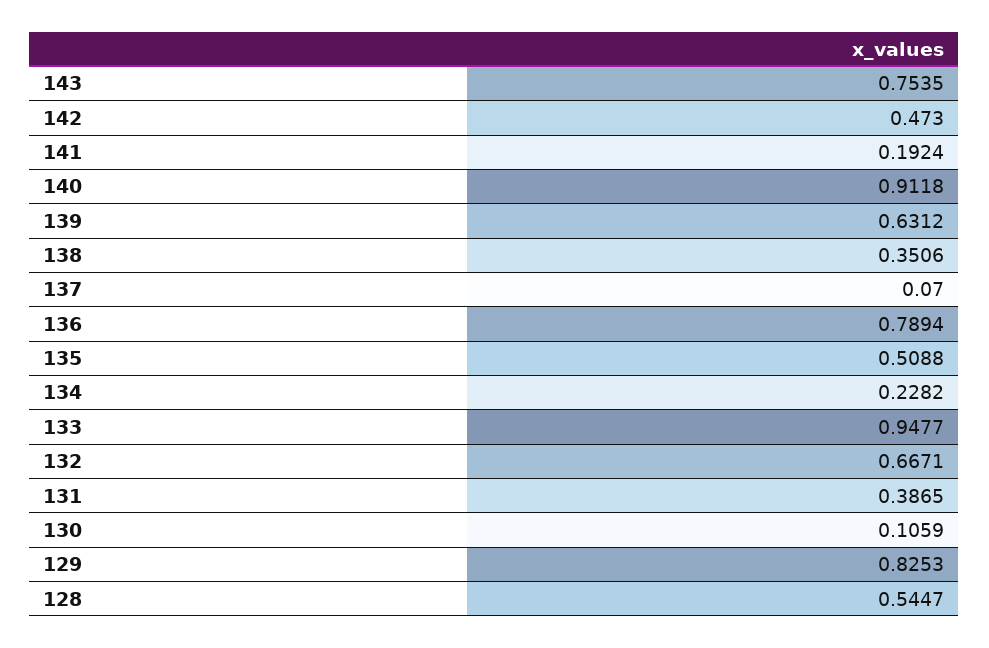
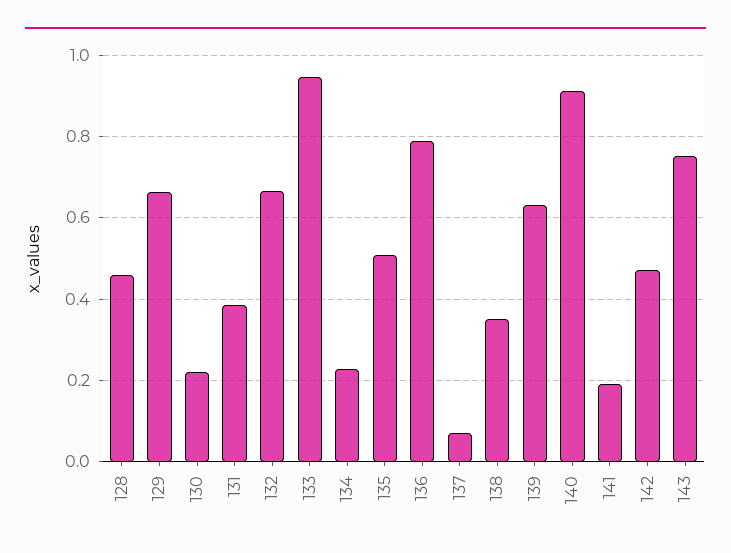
130: 0.1059 -> 0.22
129: 0.8253 -> 0.66
128: 0.5447 -> 0.46

